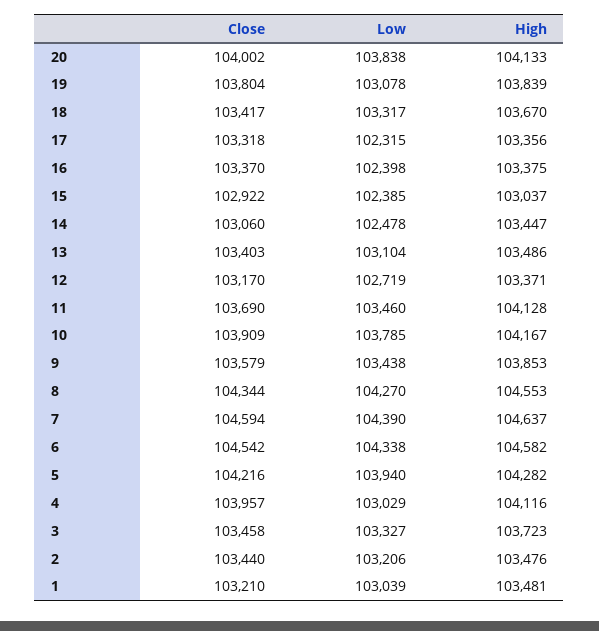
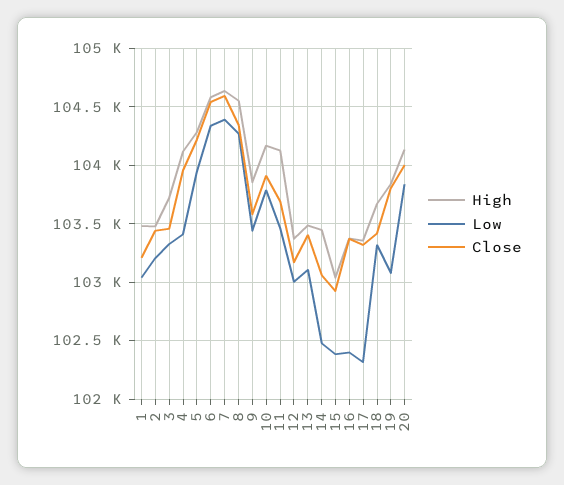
Low, 12: 102719 -> 103000
Low, 4: 103029 -> 103400

